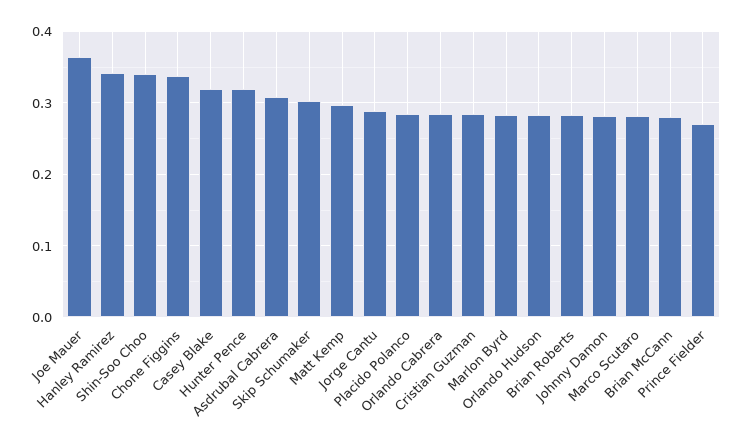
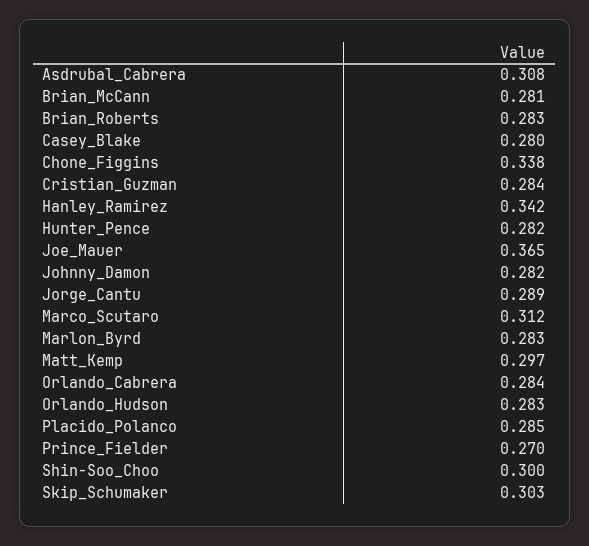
Shin-Soo Choo: 0.34 -> 0.3
Casey Blake: 0.32 -> 0.28
Hunter Pence: 0.32 -> 0.282
Marco Scutaro: 0.28 -> 0.312

